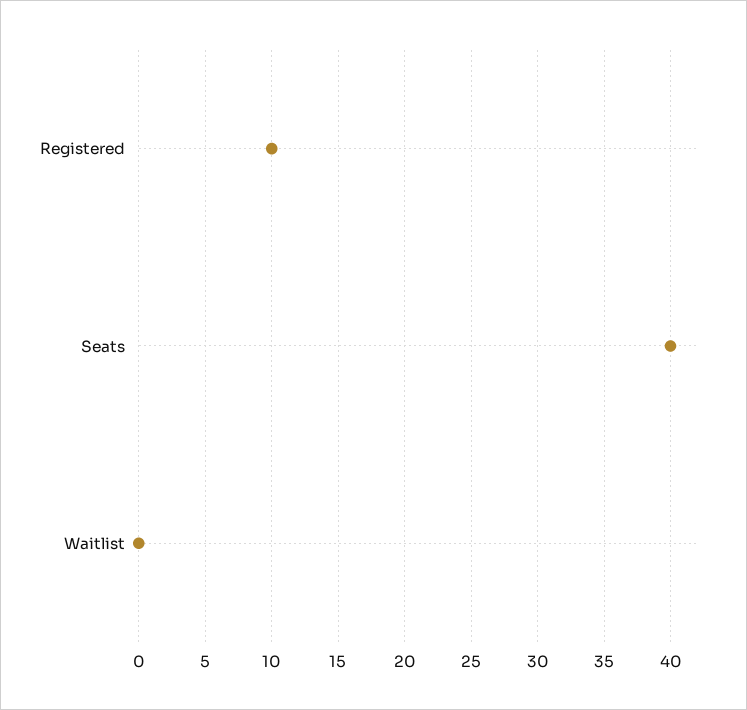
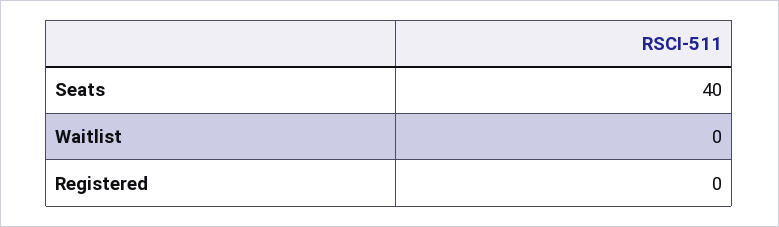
Registered: 10 -> 0

